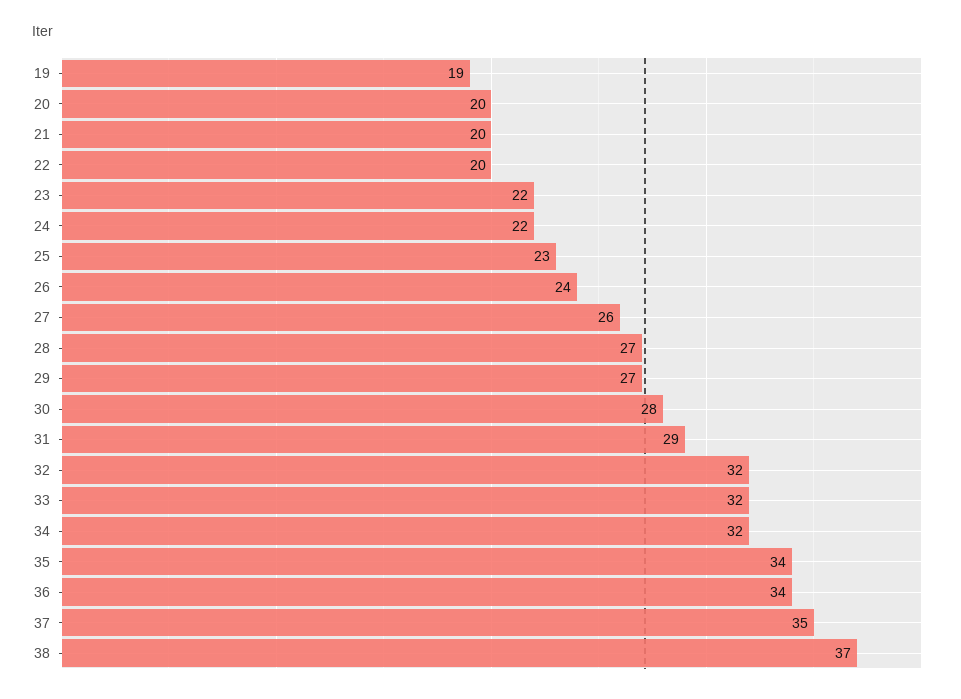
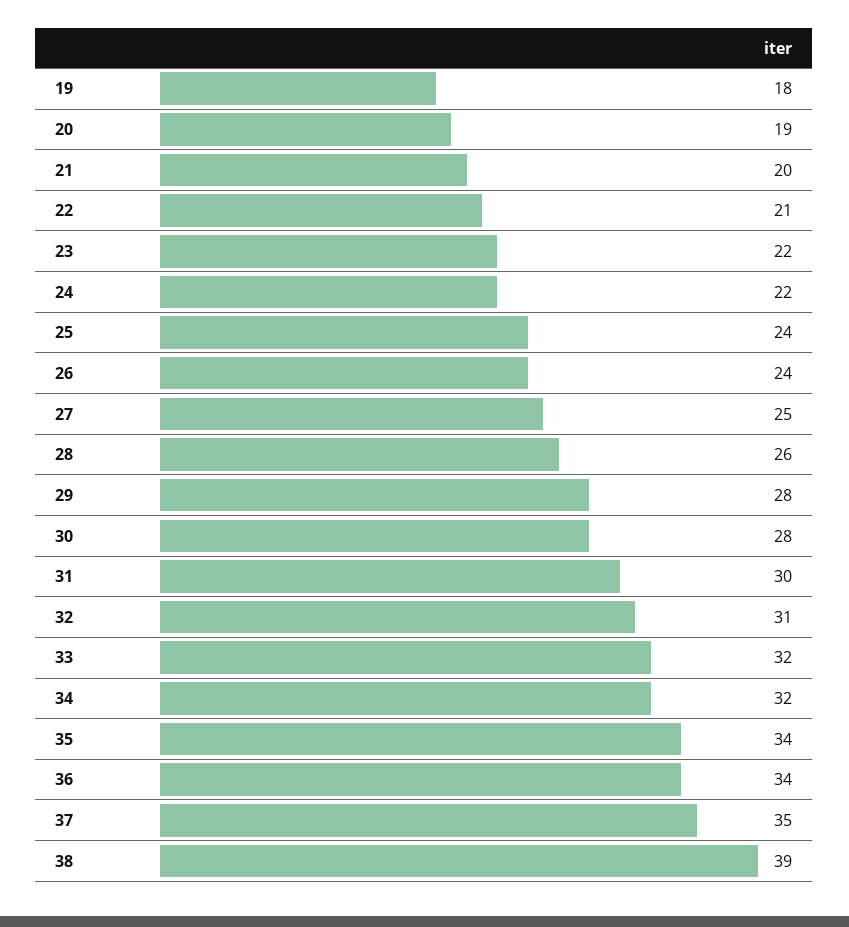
19: 19 -> 18
20: 20 -> 19
22: 20 -> 21
25: 23 -> 24
27: 26 -> 25
28: 27 -> 26
29: 27 -> 28
31: 29 -> 30
32: 32 -> 31
38: 37 -> 39

